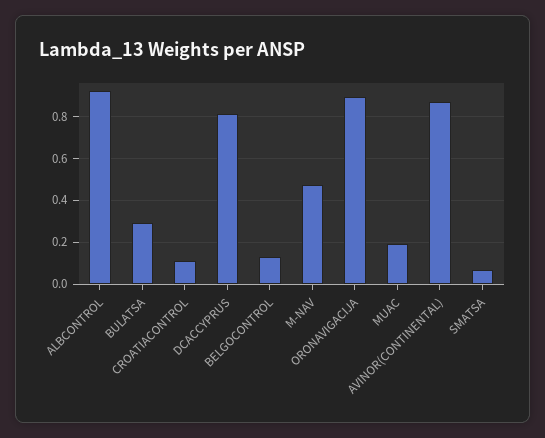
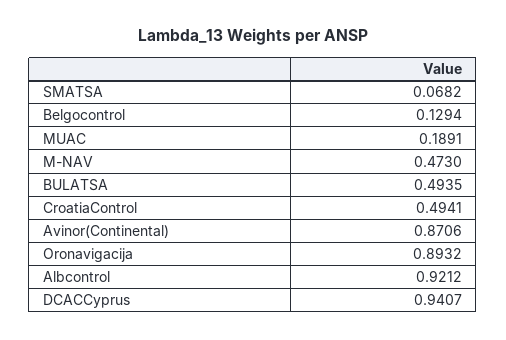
BULATSA: 0.3 -> 0.4935
CROATIACONTROL: 0.1 -> 0.4941
DCACCYPRUS: 0.8 -> 0.9407

